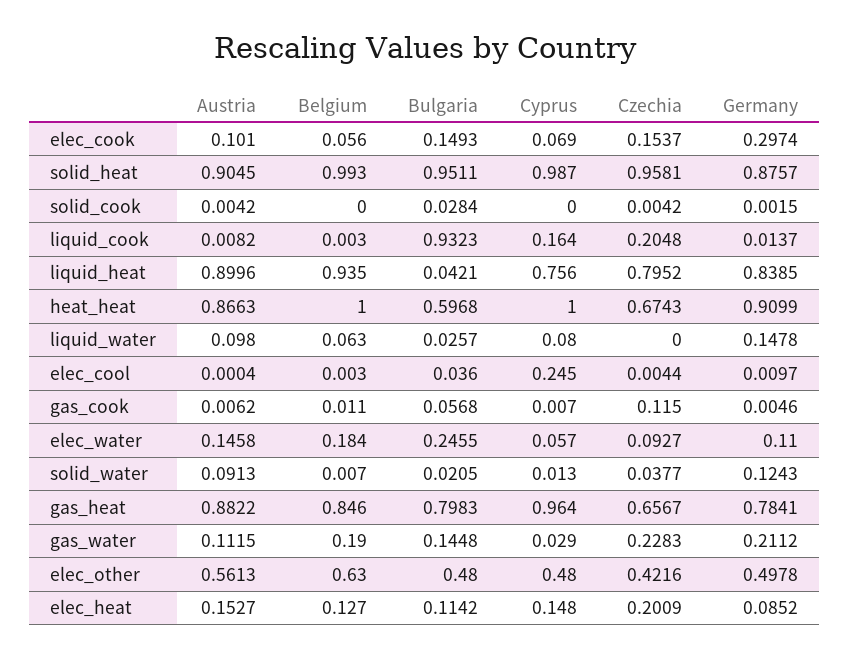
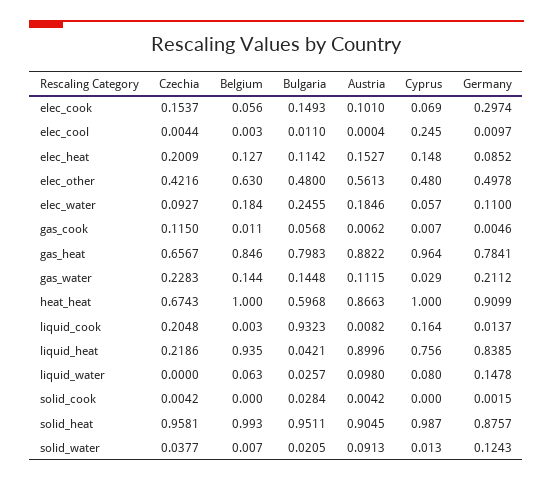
Czechia, liquid_heat: 0.7952 -> 0.2186
Bulgaria, elec_cool: 0.036 -> 0.011
Austria, elec_water: 0.1458 -> 0.1846
Belgium, gas_water: 0.19 -> 0.144

